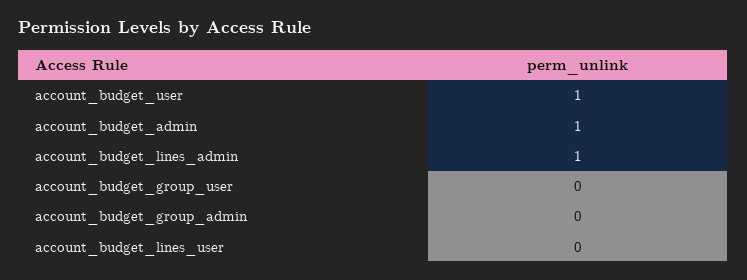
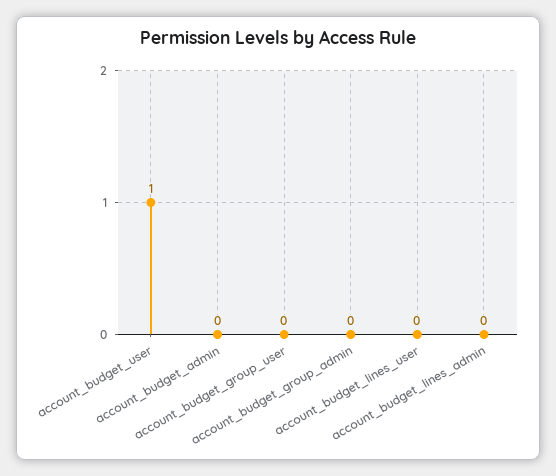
account_budget_admin: 1 -> 0
account_budget_lines_admin: 1 -> 0

